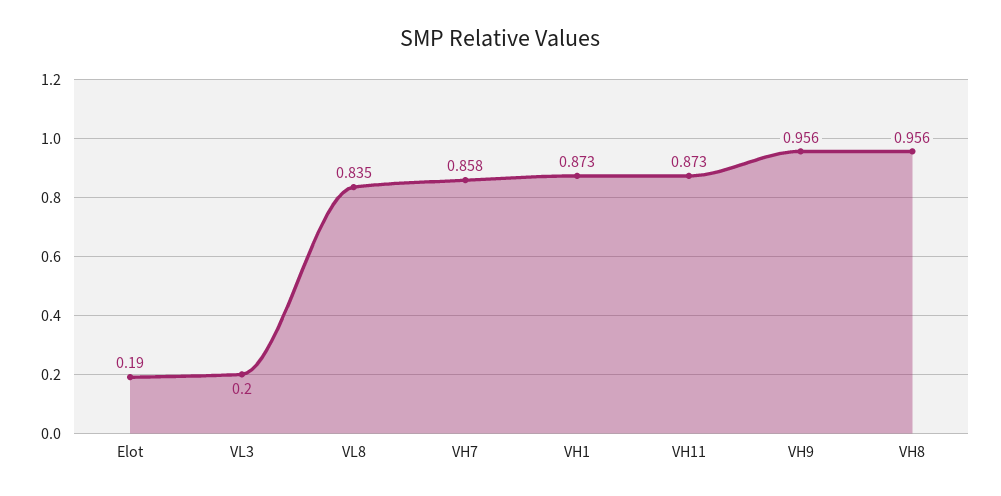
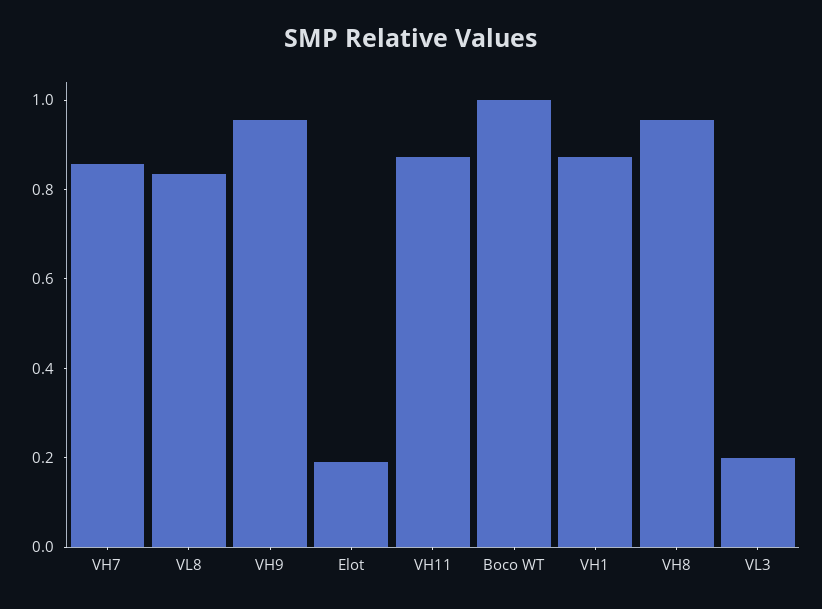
Boco WT: none -> 1

